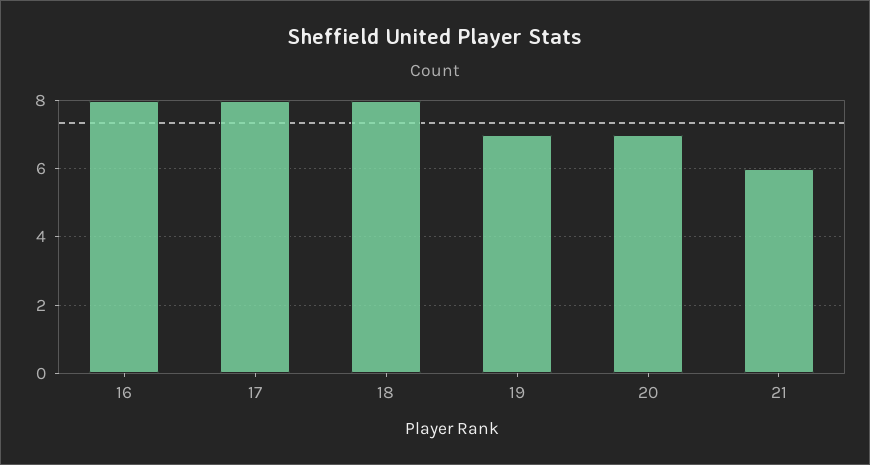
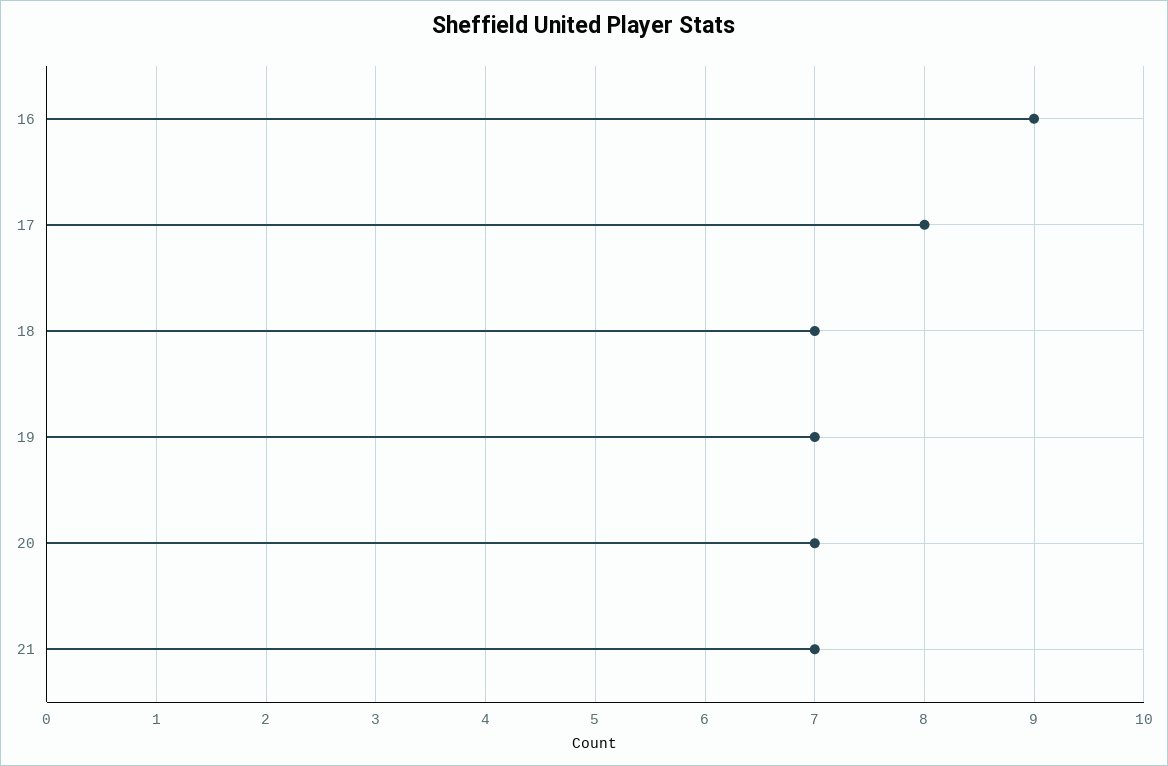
16: 8 -> 9
18: 8 -> 7
21: 6 -> 7

